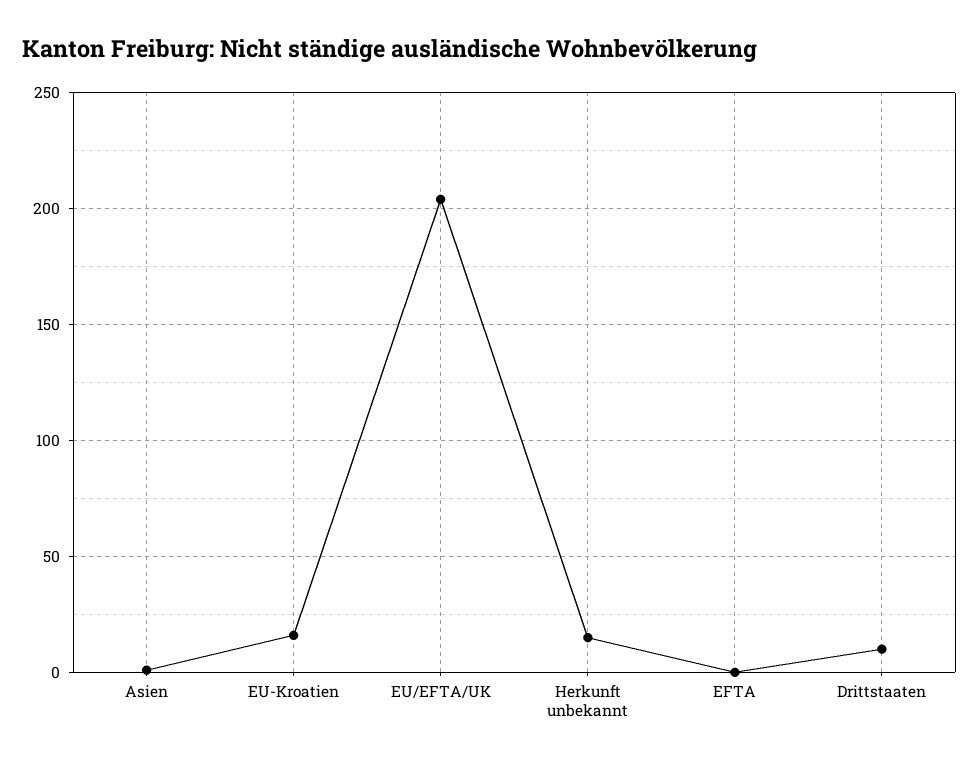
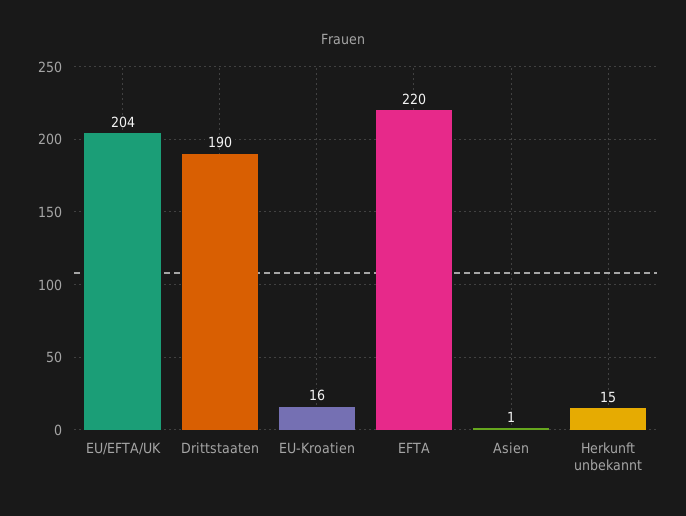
EFTA: 0 -> 220
Drittstaaten: 10 -> 190

